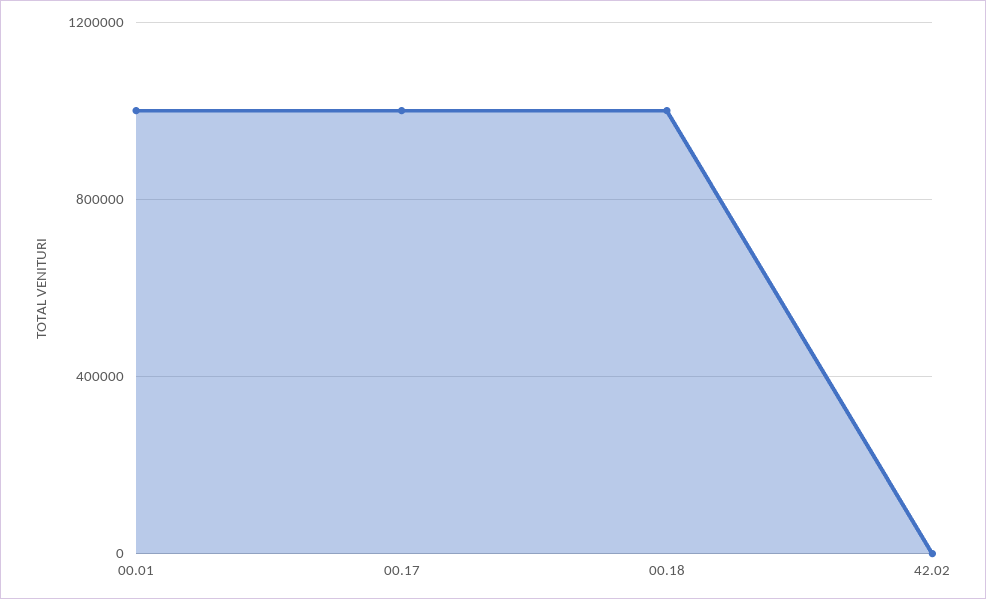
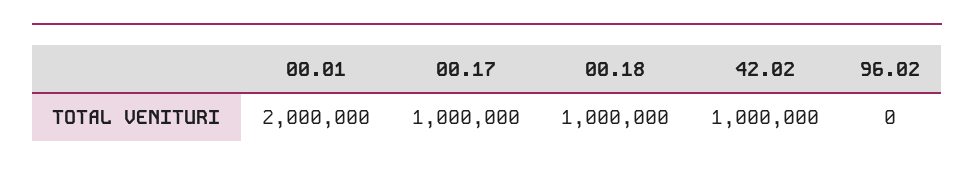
00.01: 1000000 -> 2000000
42.02: 0 -> 1000000
96.02: none -> 0

